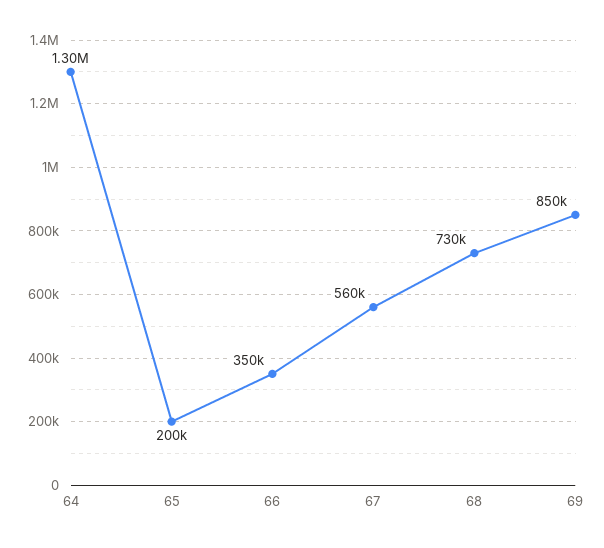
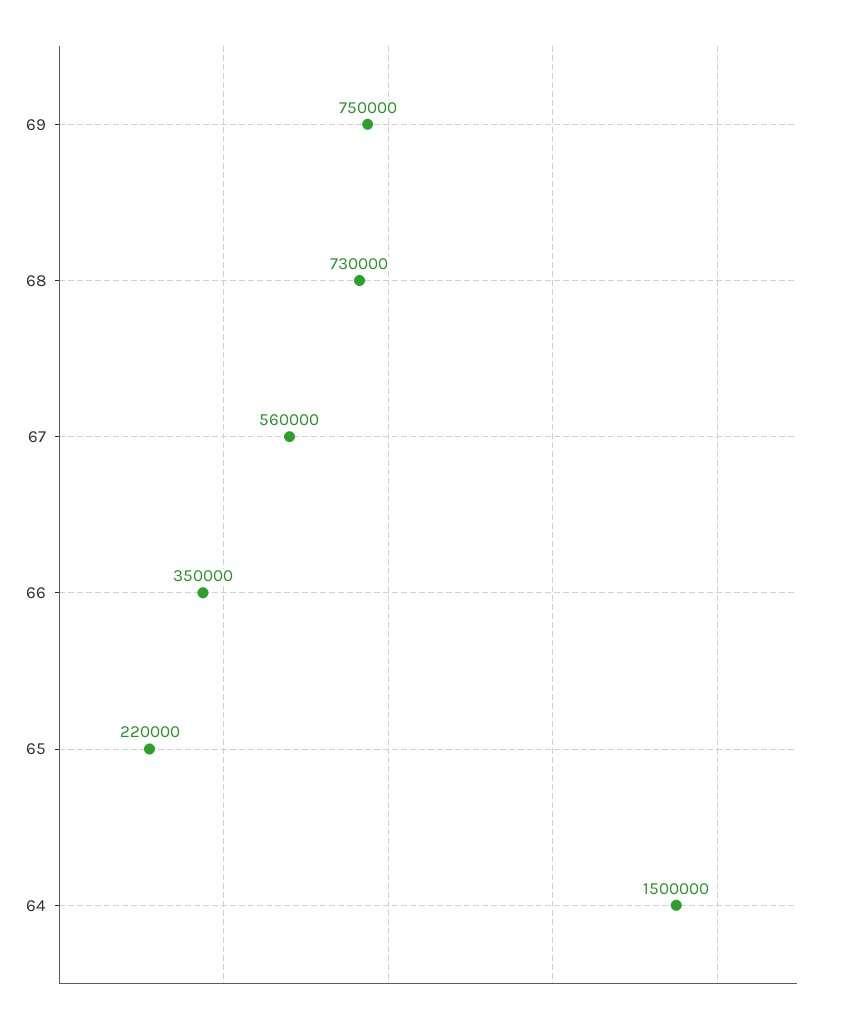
64: 1300000 -> 1500000
65: 200000 -> 220000
69: 850000 -> 750000

